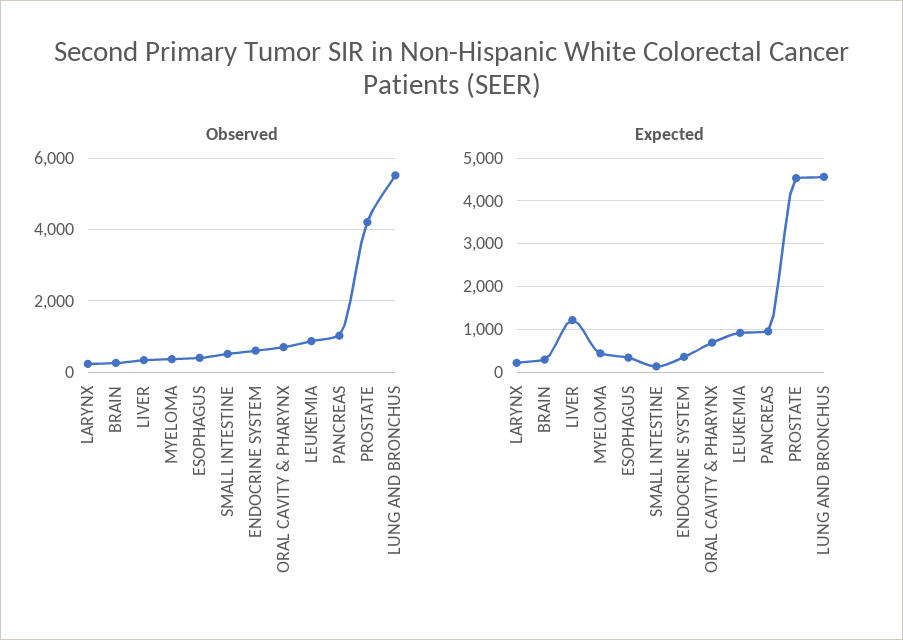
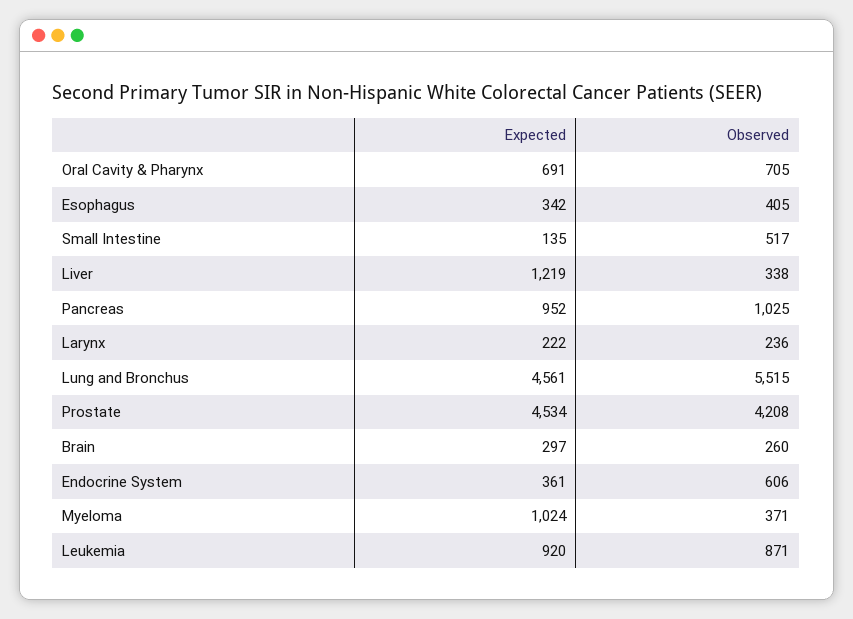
Expected, MYELOMA: 400 -> 1024

